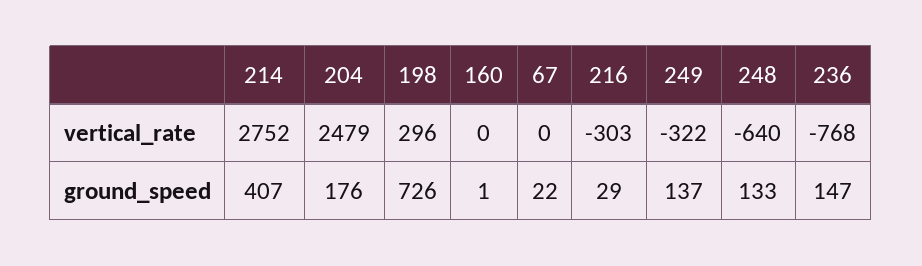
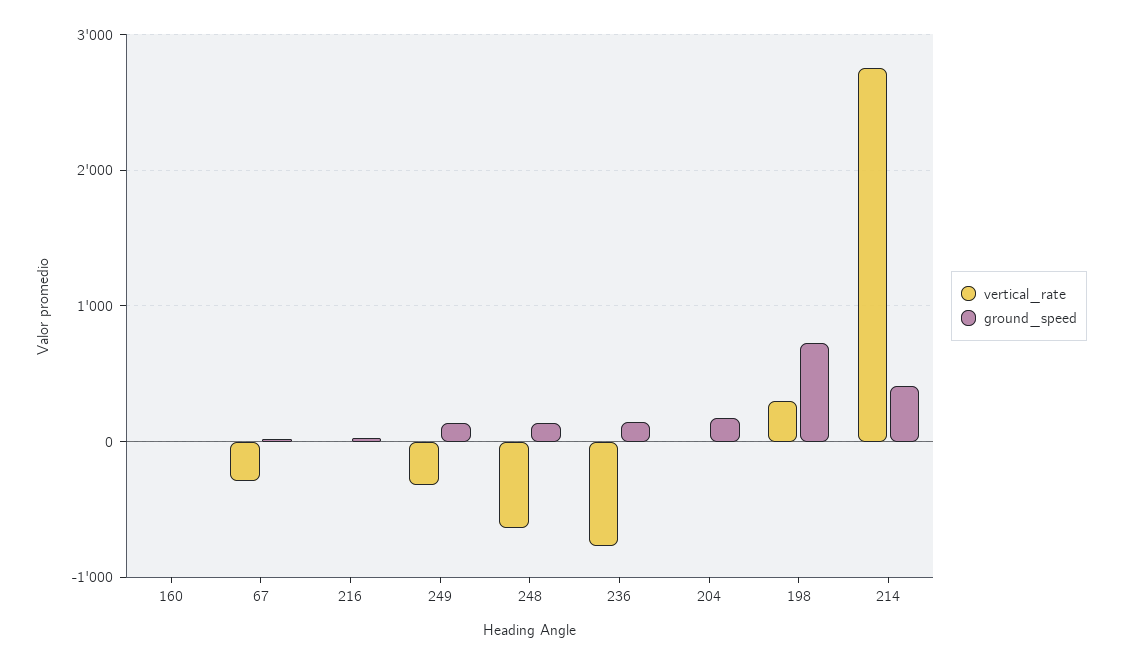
vertical_rate, 204: 2479 -> 0
vertical_rate, 67: 0 -> -300
vertical_rate, 216: -303 -> 0

